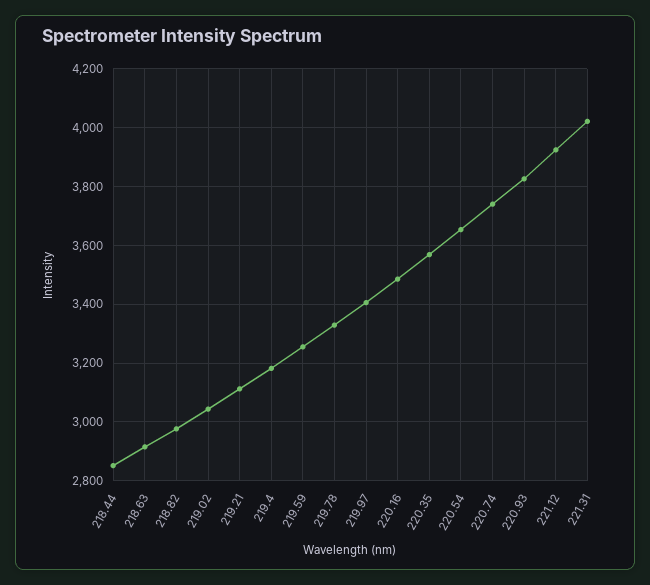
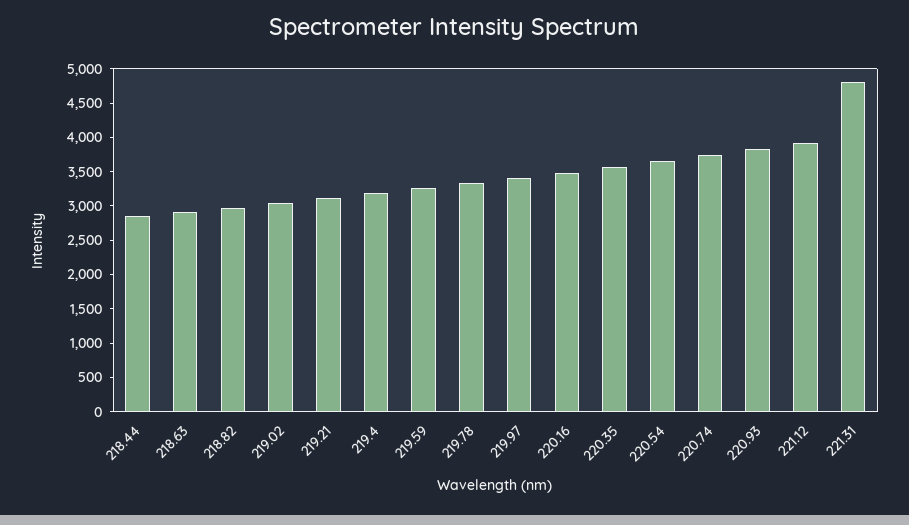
221.31: 4025 -> 4750

